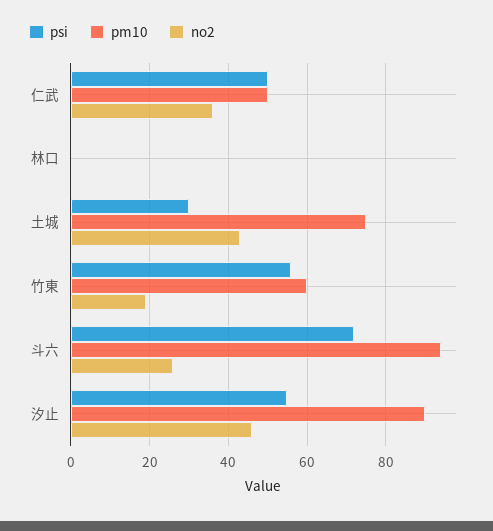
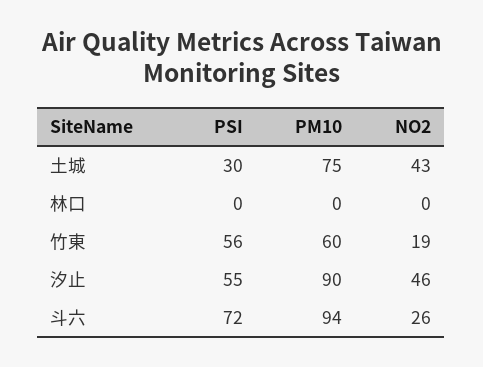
psi, 仁武: 50 -> none
pm10, 仁武: 50 -> none
no2, 仁武: 35 -> none

